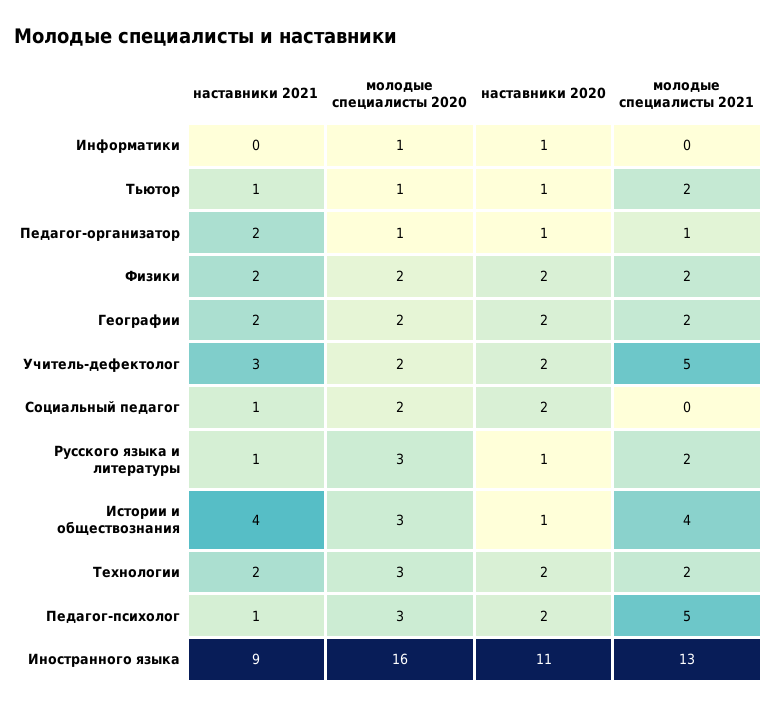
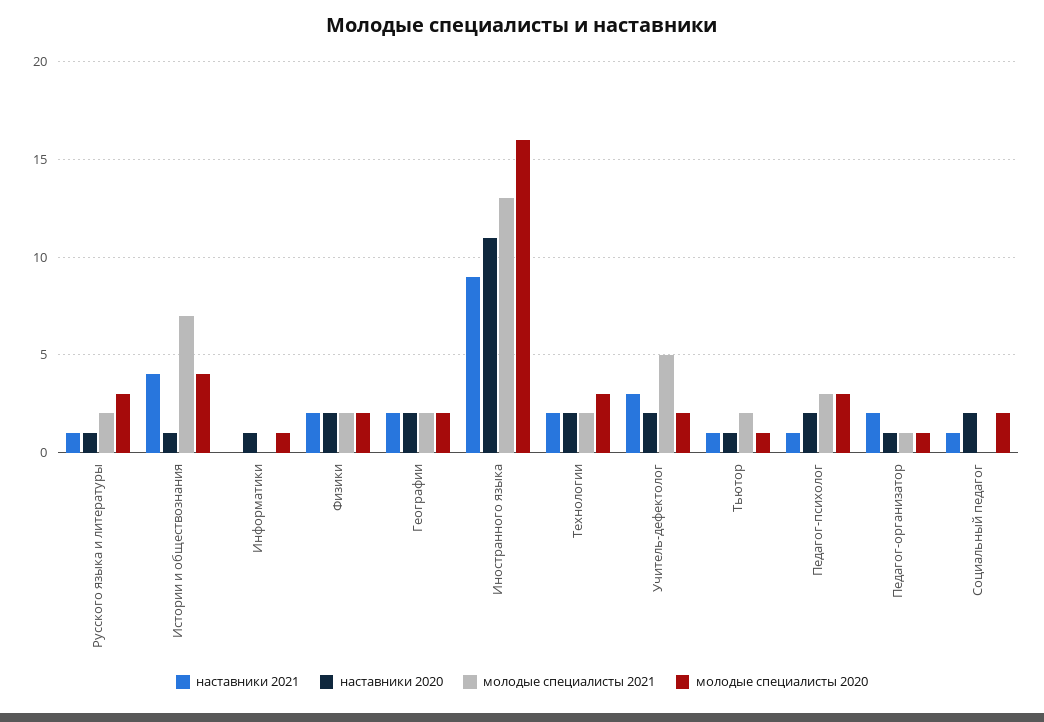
молодые специалисты 2020, Истории и обществознания: 3 -> 4
молодые специалисты 2021, Истории и обществознания: 4 -> 7
молодые специалисты 2021, Педагог-психолог: 5 -> 3

